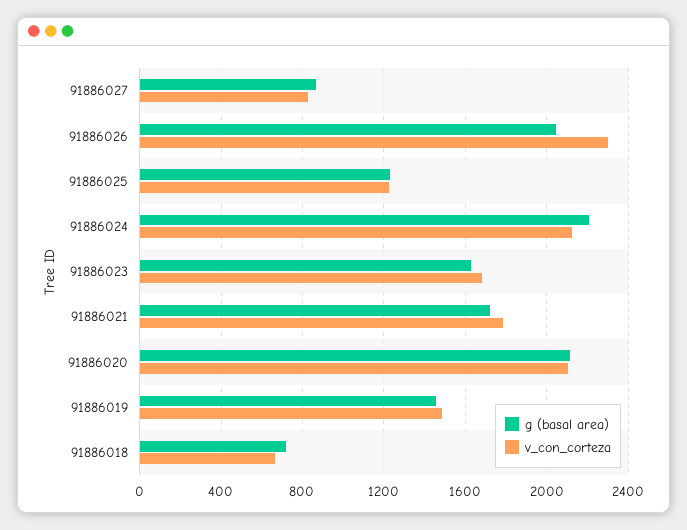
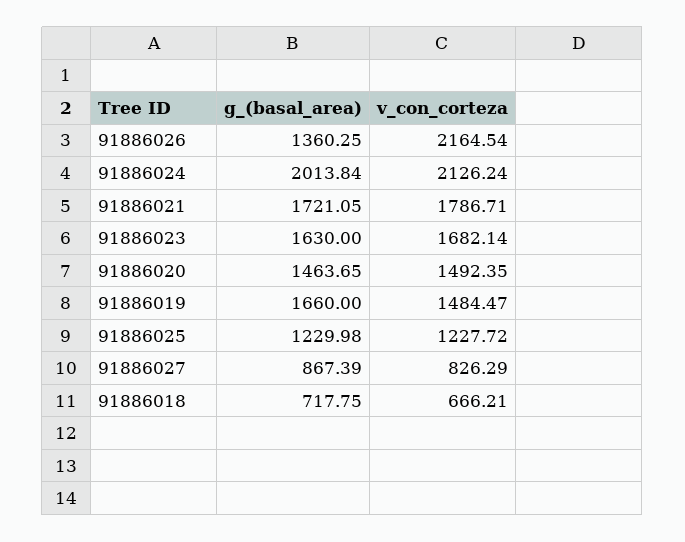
g (basal area), 91886026: 2050 -> 1360.25
v_con_corteza, 91886026: 2300 -> 2164.54
g (basal area), 91886024: 2200 -> 2013.84
g (basal area), 91886020: 2100 -> 1463.65
v_con_corteza, 91886020: 2100 -> 1492.35
g (basal area), 91886019: 1450 -> 1660

